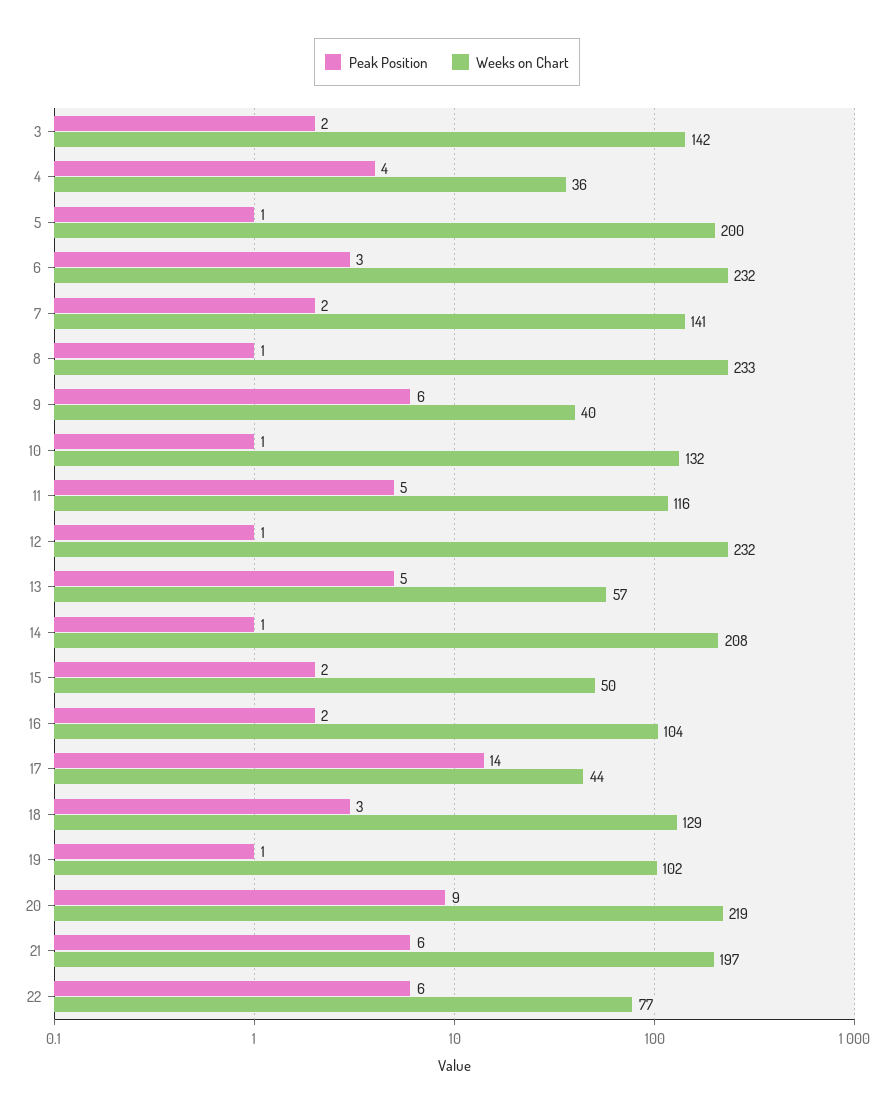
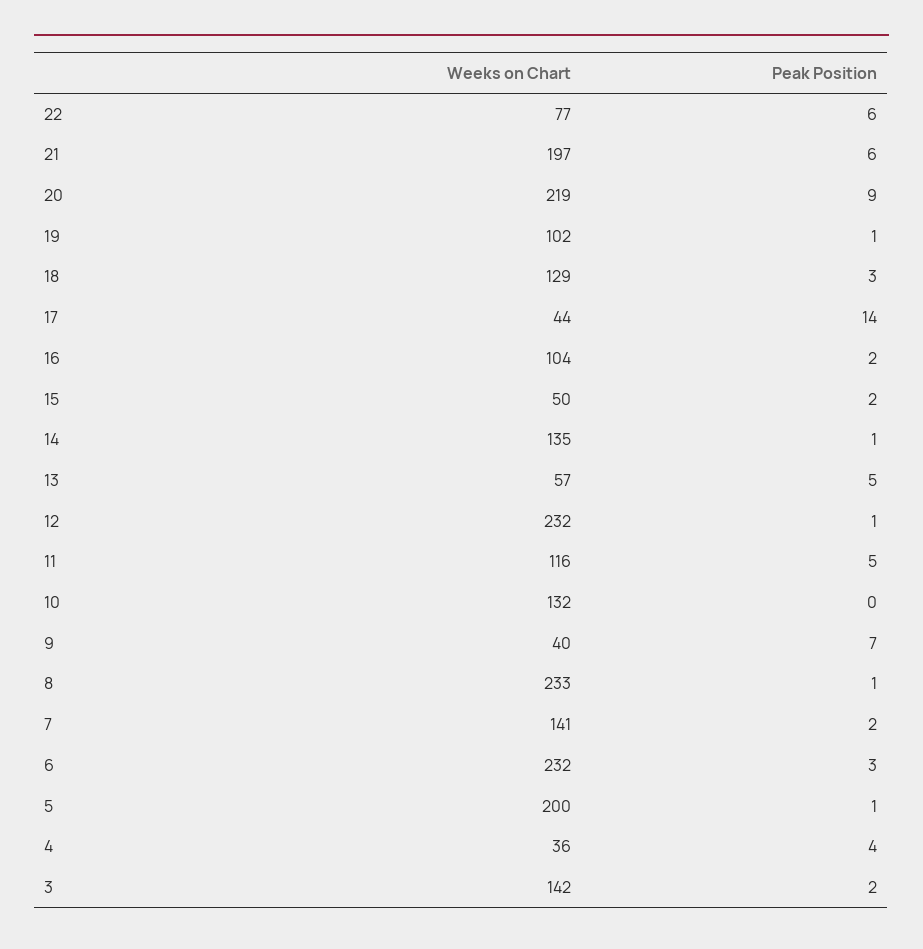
Peak Position, 9: 6 -> 7
Peak Position, 10: 1 -> 0
Weeks on Chart, 14: 208 -> 135

